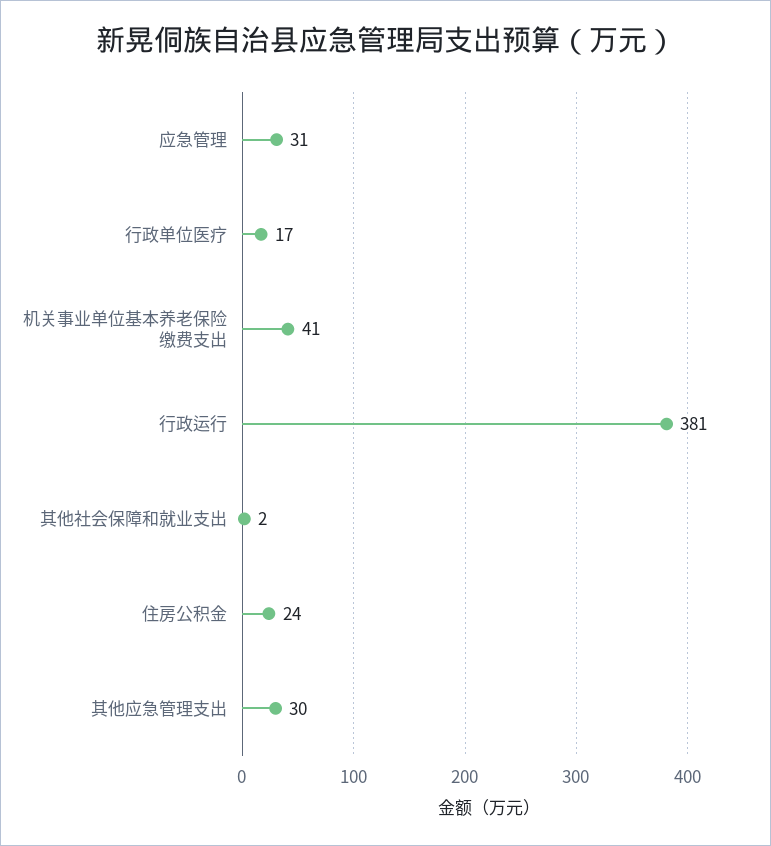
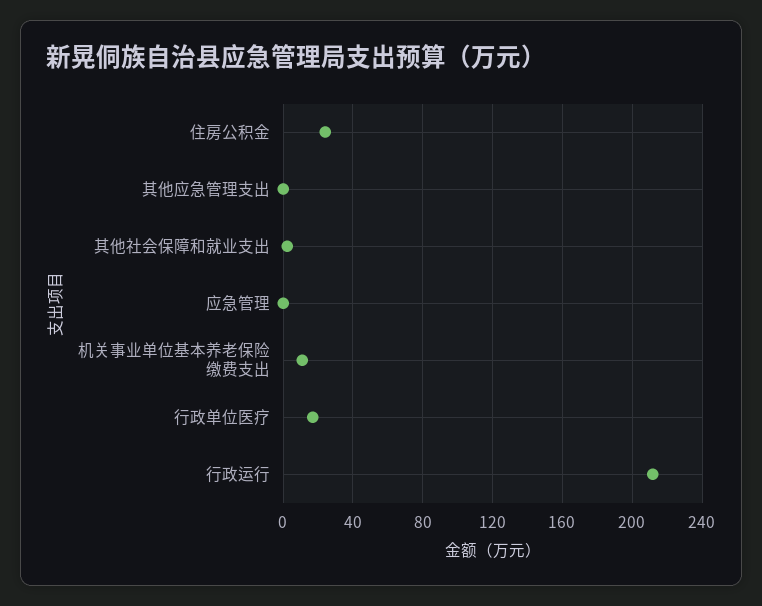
应急管理: 31 -> 0
机关事业单位基本养老保险缴费支出: 41 -> 10
行政运行: 381 -> 210
其他应急管理支出: 30 -> 0

